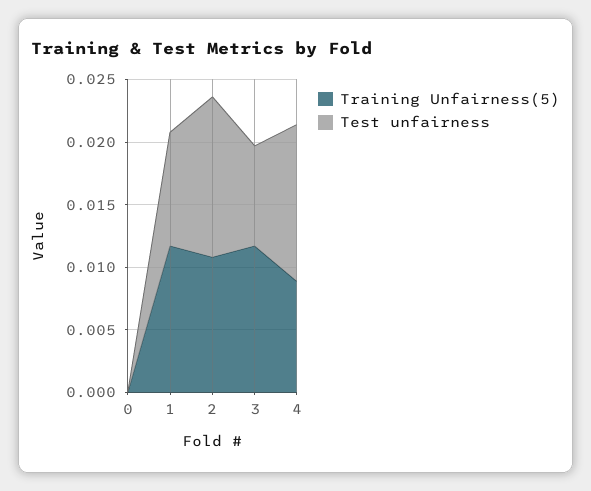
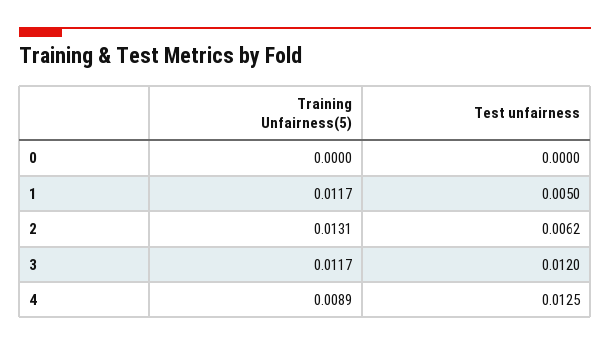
Test unfairness, 1: 0.009 -> 0.005
Training Unfairness(5), 2: 0.011 -> 0.0131
Test unfairness, 2: 0.013 -> 0.0062
Test unfairness, 3: 0.008 -> 0.012

